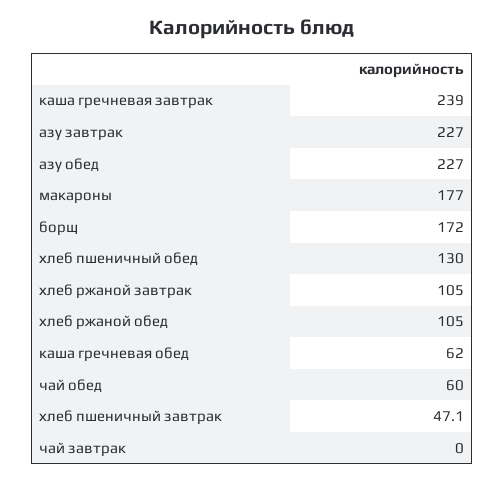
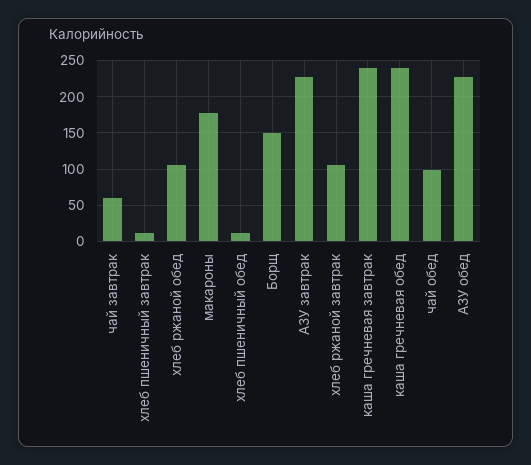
борщ: 172 -> 150
хлеб пшеничный обед: 130 -> 10
каша гречневая обед: 62 -> 240
чай обед: 60 -> 100
хлеб пшеничный завтрак: 47.1 -> 10
чай завтрак: 0 -> 60

